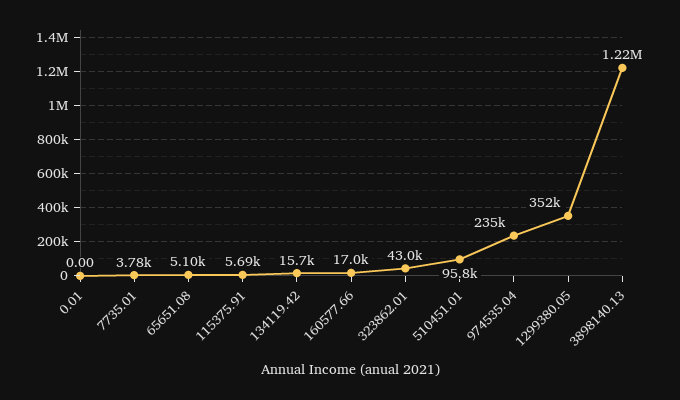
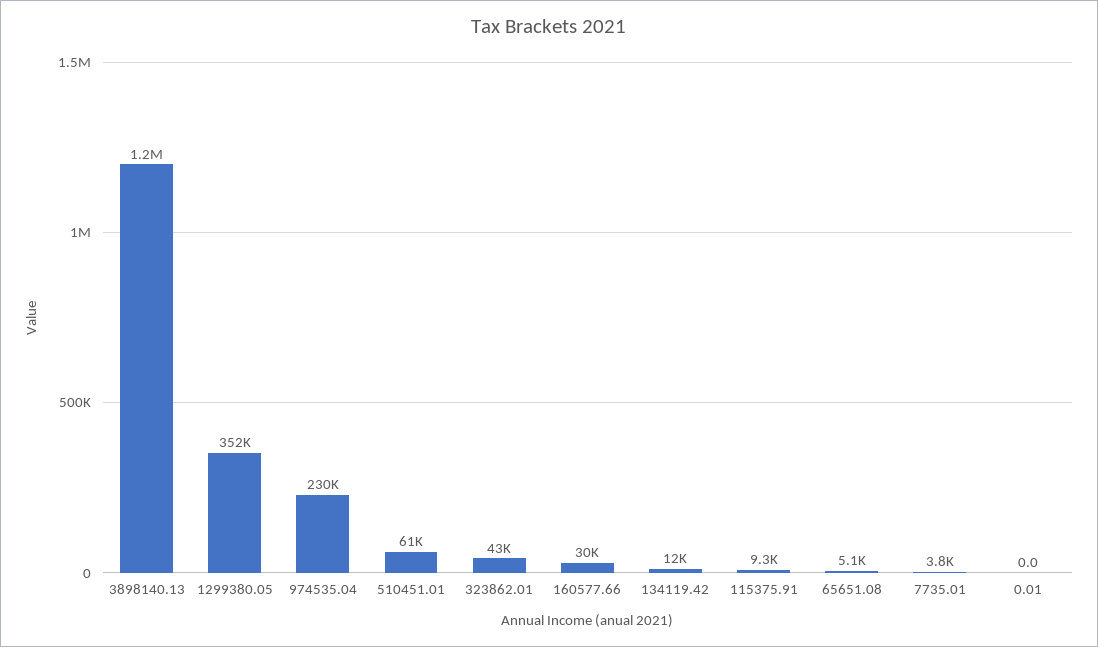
115375.91: 5690 -> 9300
134119.42: 15700 -> 12000
160577.66: 17000 -> 30000
510451.01: 95800 -> 61000
974535.04: 235000 -> 230000

